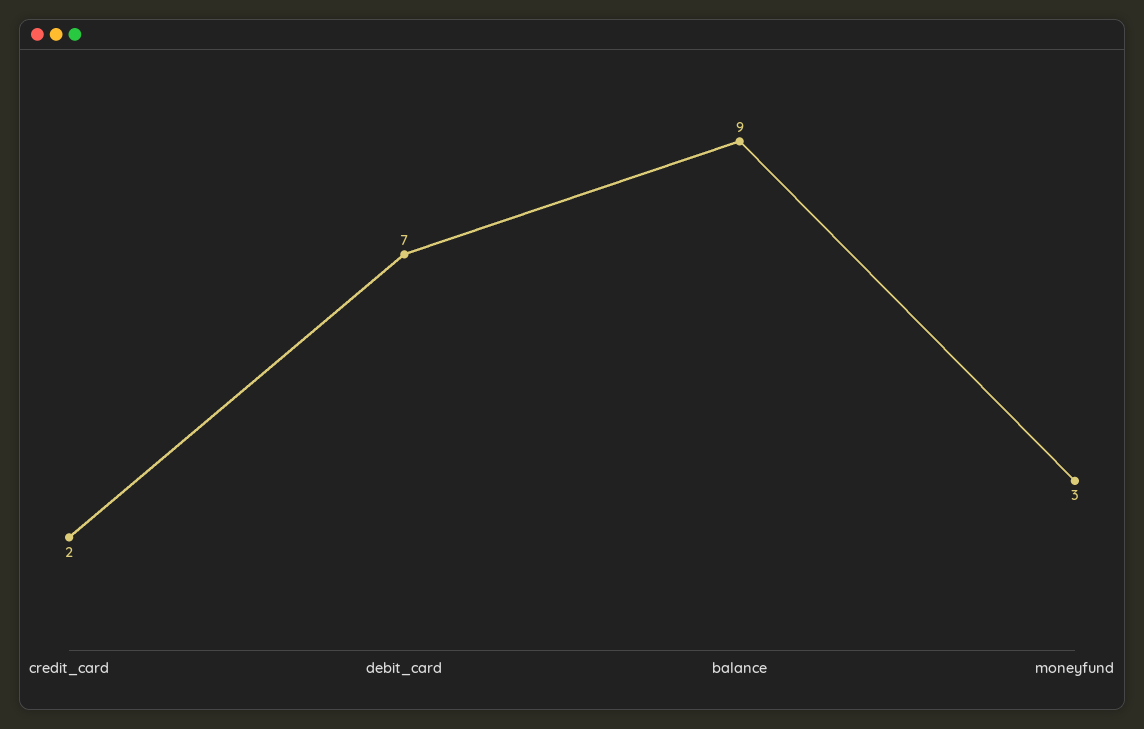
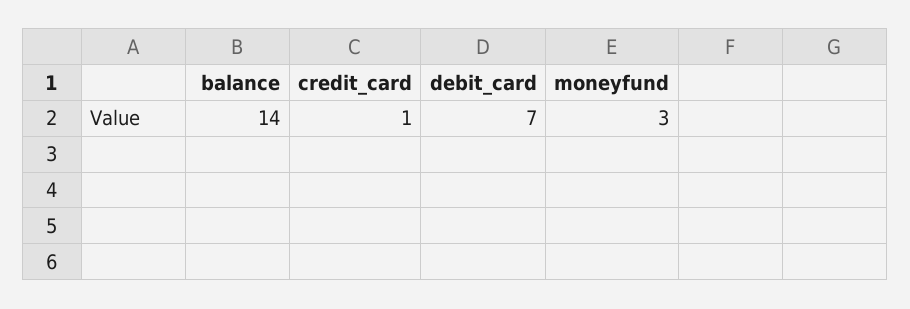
credit_card: 2 -> 1
balance: 9 -> 14

